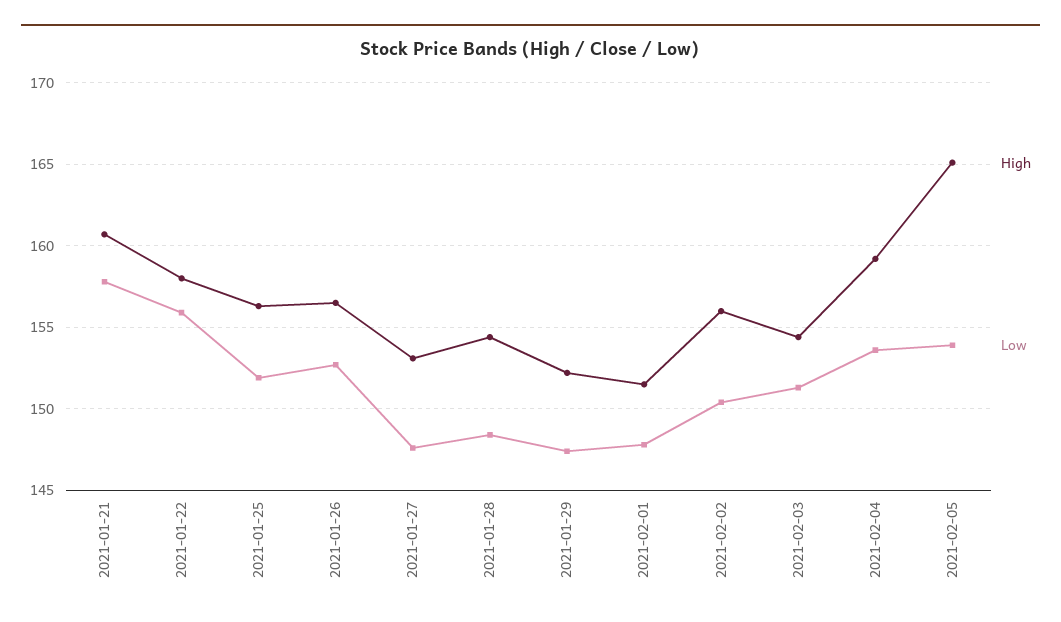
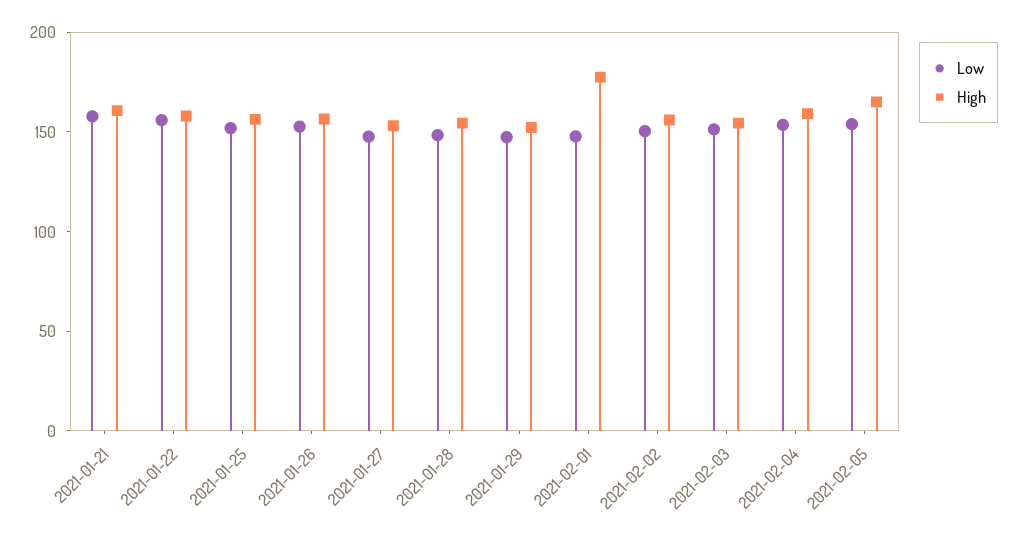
High, 2021-02-01: 151.5 -> 180

